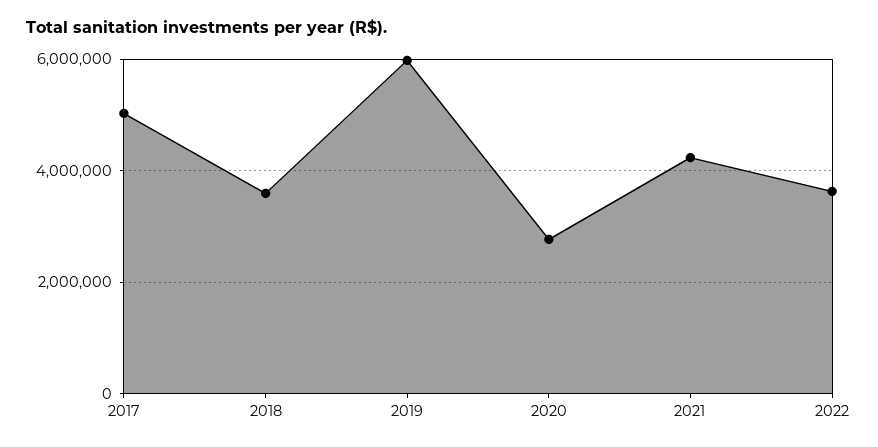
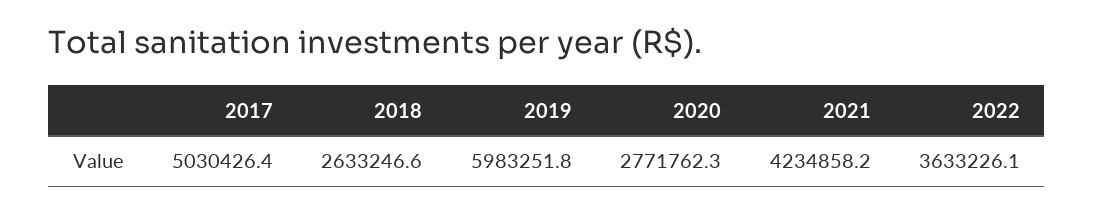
2018: 3600000 -> 2633246.6

